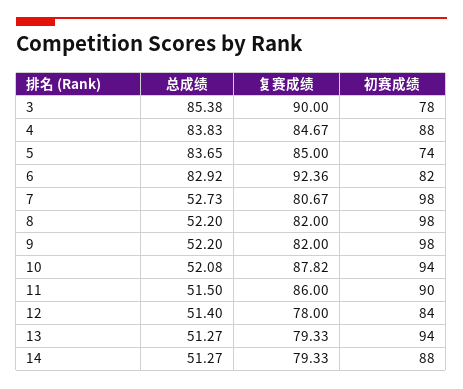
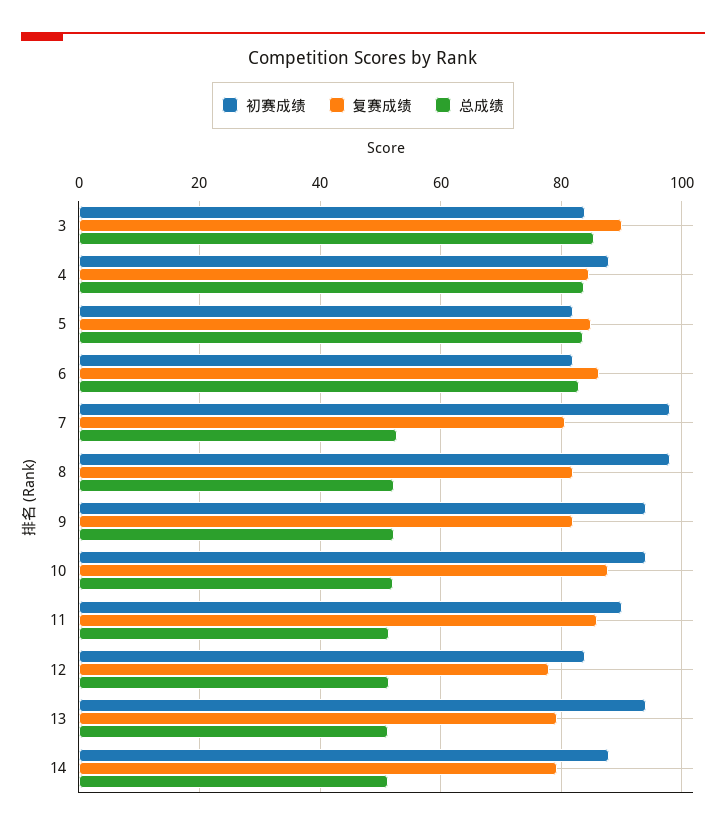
初赛成绩, 3: 78 -> 84
初赛成绩, 5: 74 -> 82
复赛成绩, 6: 92.36 -> 86
初赛成绩, 9: 98 -> 94

